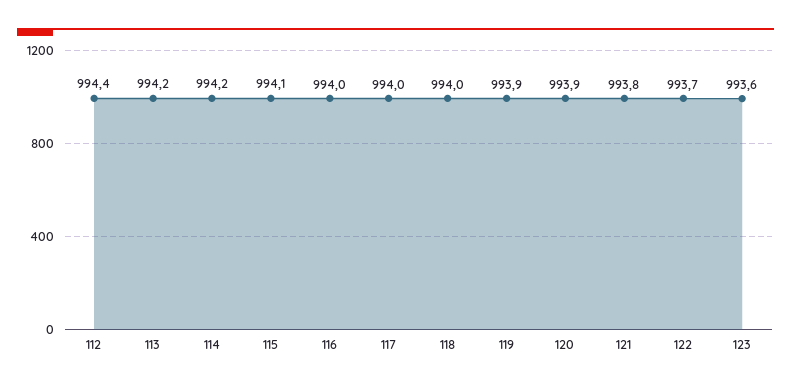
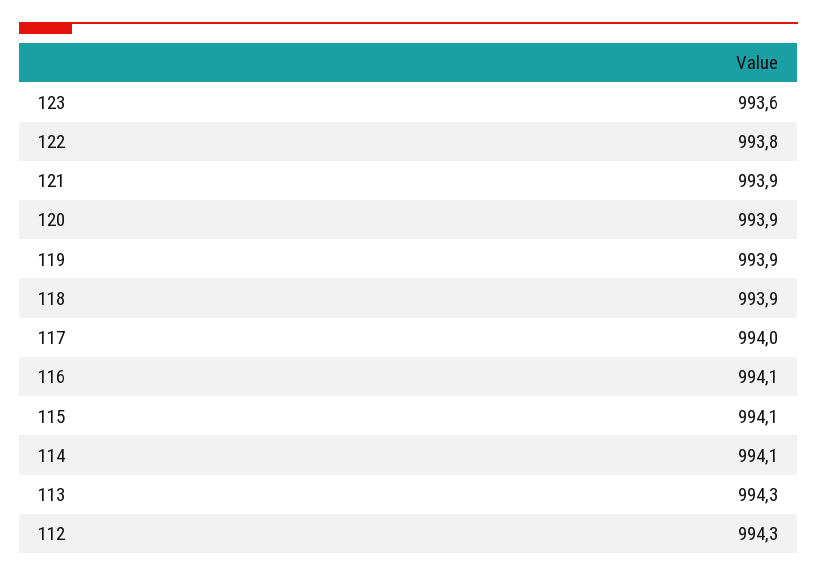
112: 994.4 -> 994.3
113: 994.2 -> 994.3
114: 994.2 -> 994.1
116: 994 -> 994.1
118: 994 -> 993.9
121: 993.8 -> 993.9
122: 993.7 -> 993.8

